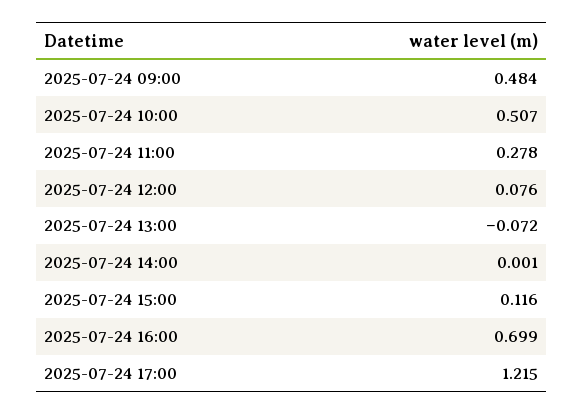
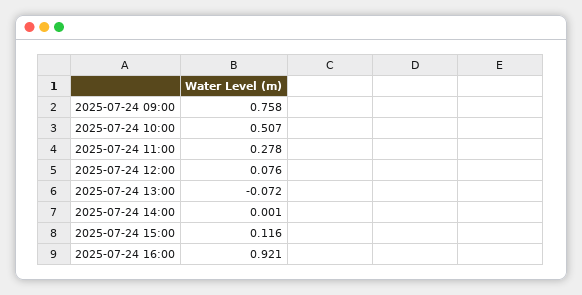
2025-07-24 09:00: 0.484 -> 0.758
2025-07-24 16:00: 0.699 -> 0.921
2025-07-24 17:00: 1.215 -> none

